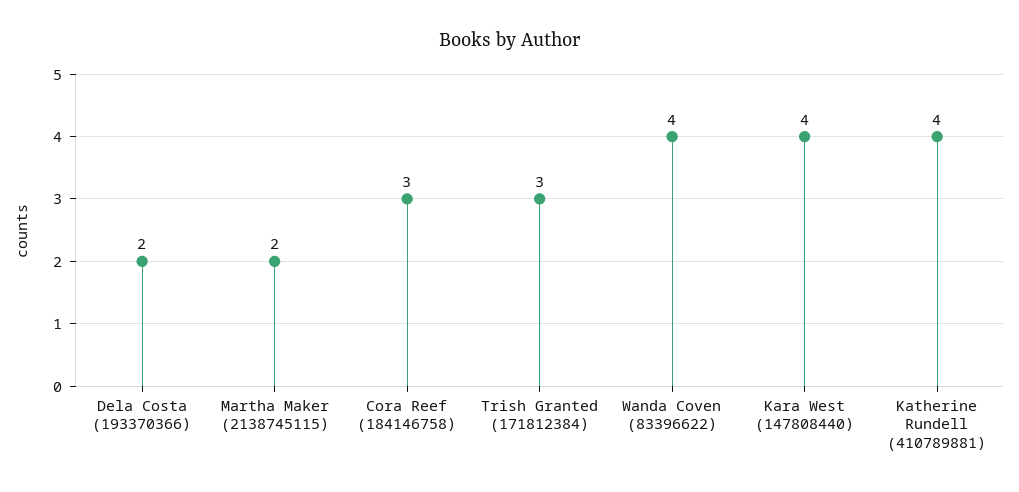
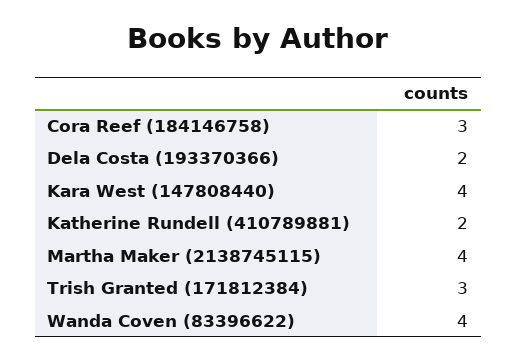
Martha Maker (2138745115): 2 -> 4
Katherine Rundell (410789881): 4 -> 2

